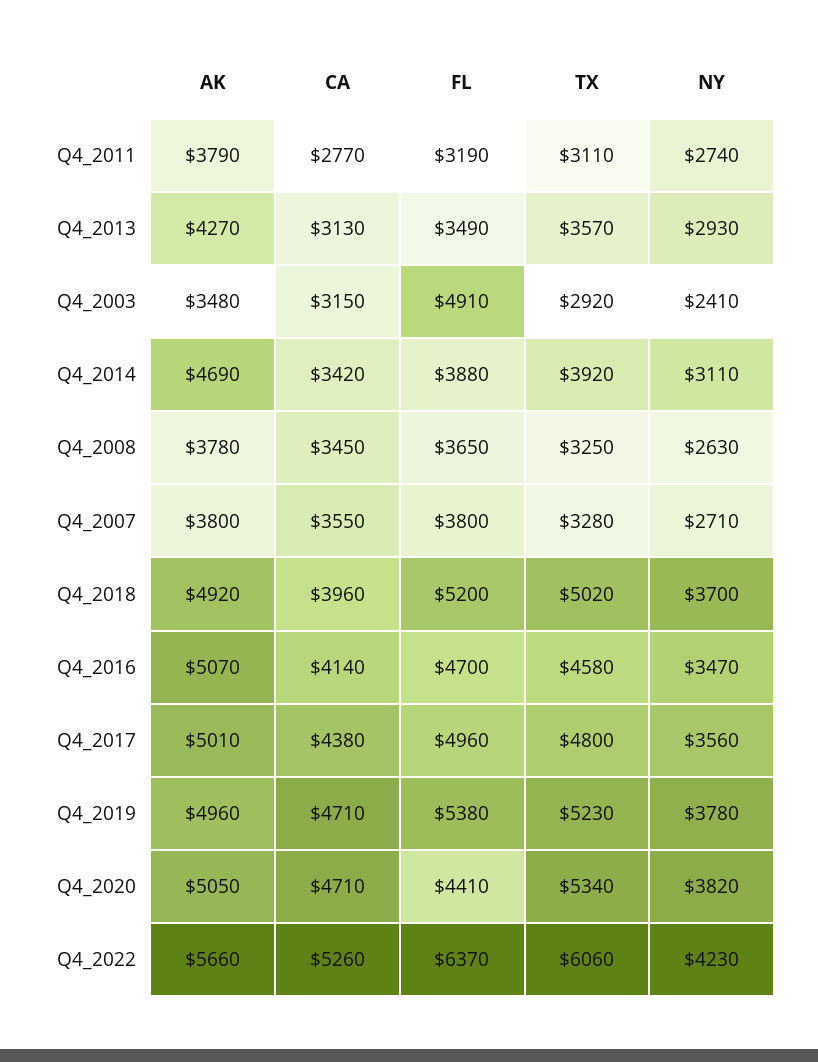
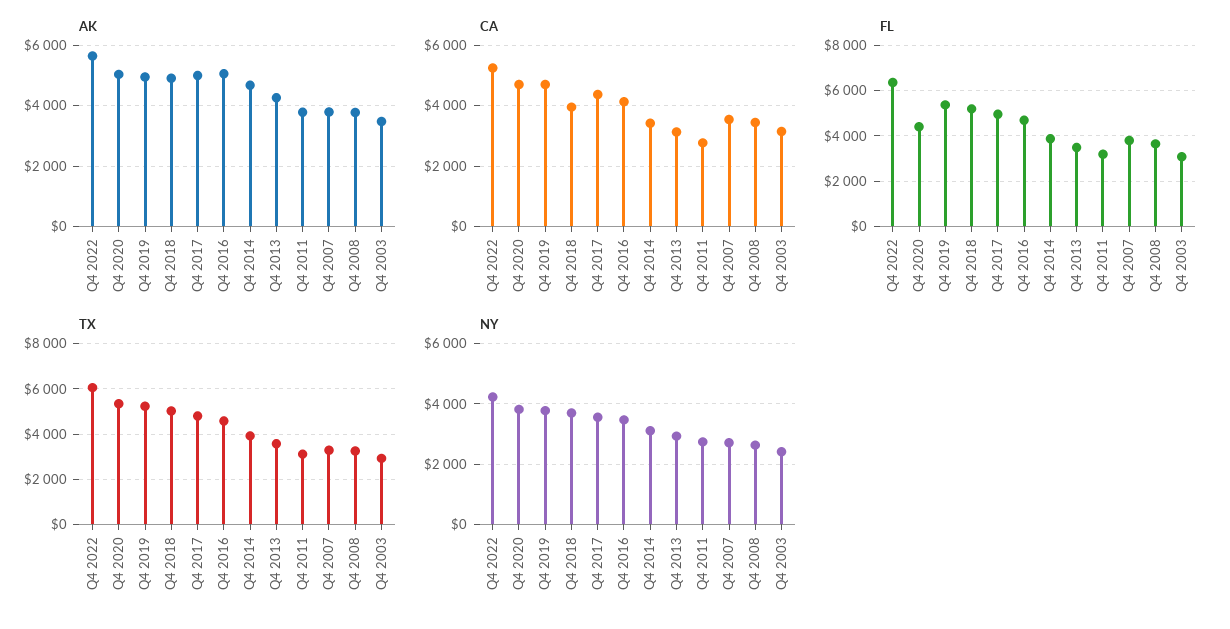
FL, Q4_2003: 4910 -> 3000

